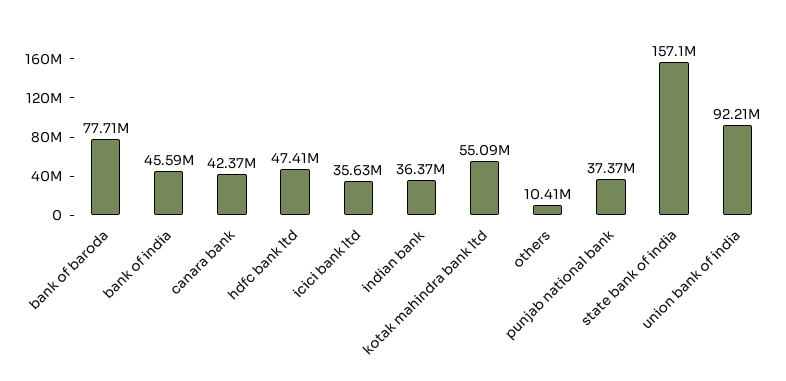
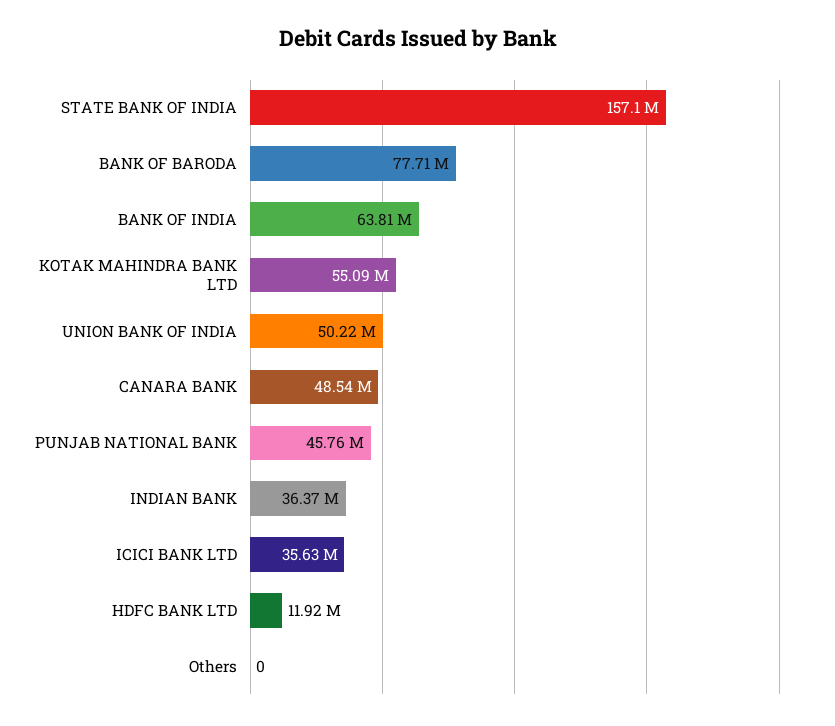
bank of india: 45590000 -> 63810000
canara bank: 42370000 -> 48540000
hdfc bank ltd: 47410000 -> 11920000
others: 10410000 -> 0
punjab national bank: 37370000 -> 45760000
union bank of india: 92210000 -> 50220000

